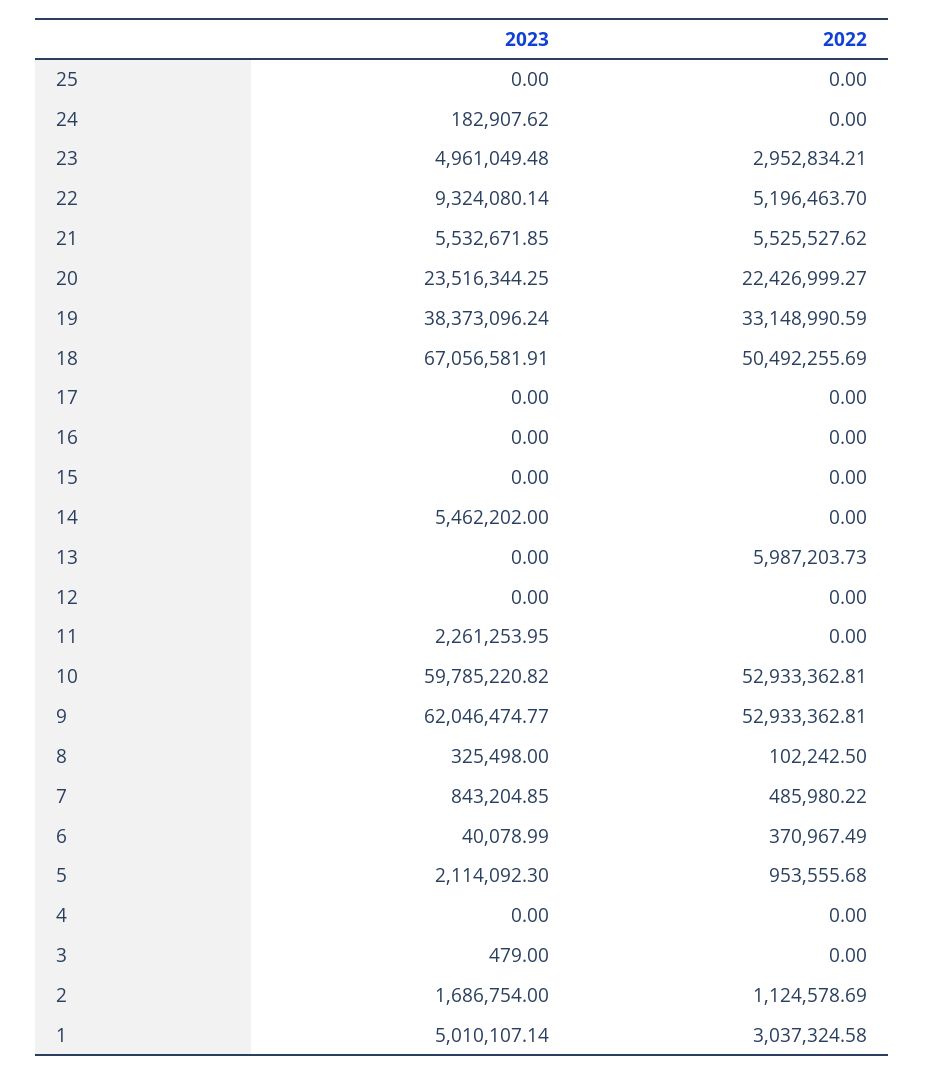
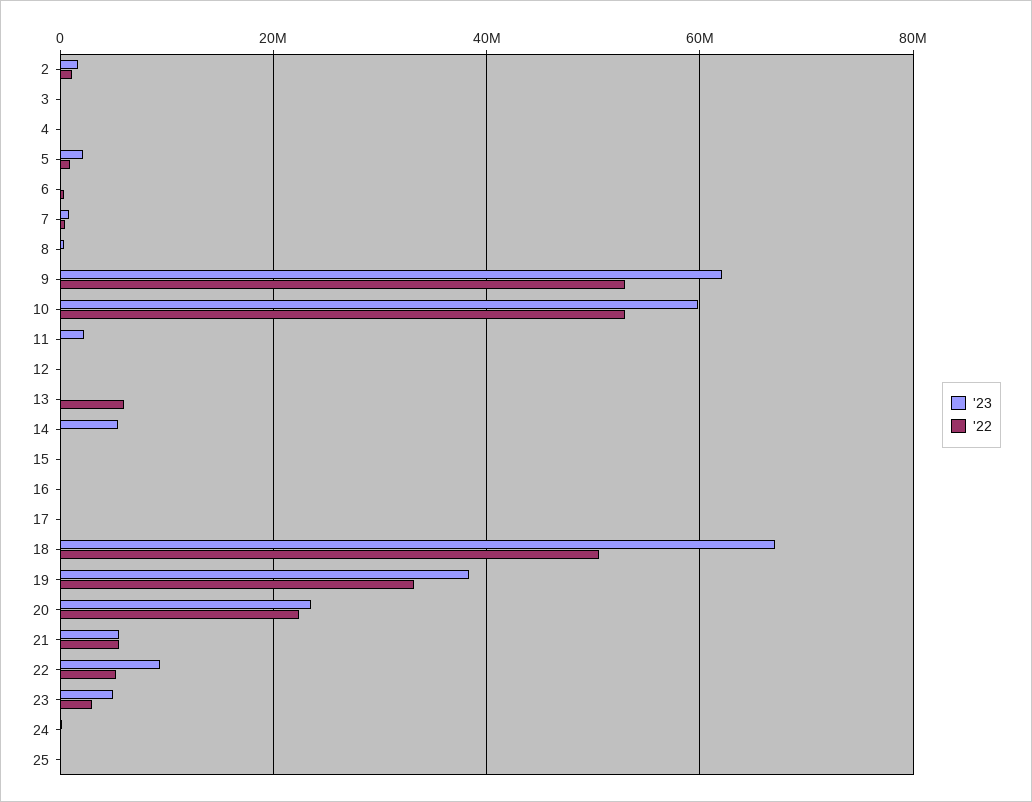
2023, 1: 5010107.14 -> none
2022, 1: 3037324.58 -> none

